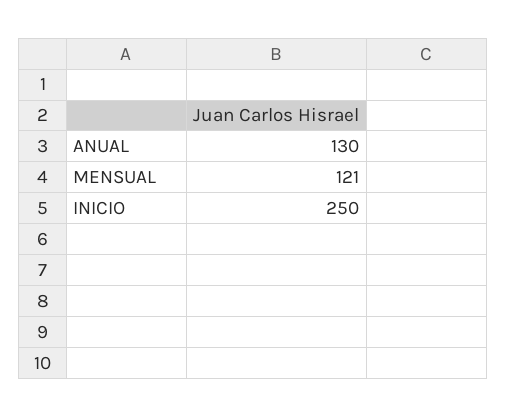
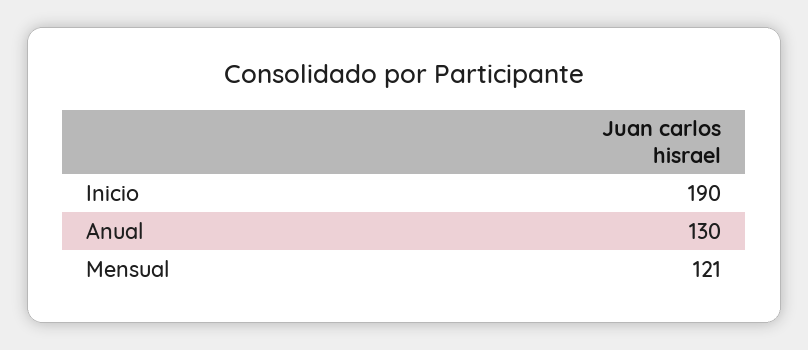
INICIO: 250 -> 190

